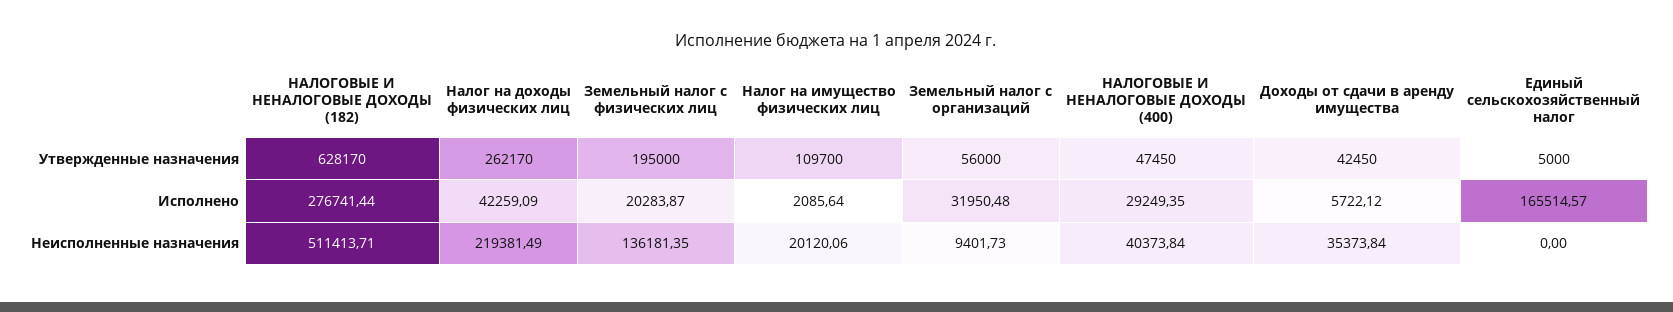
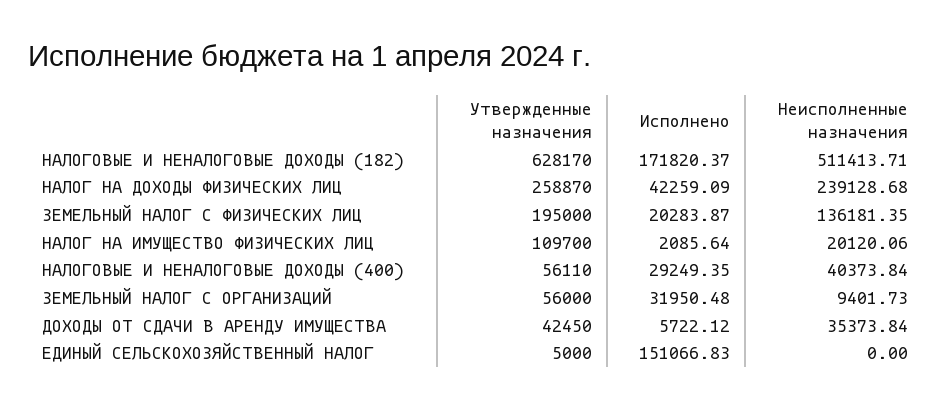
Налог на доходы физических лиц, Утвержденные назначения: 262170 -> 258870
НАЛОГОВЫЕ И НЕНАЛОГОВЫЕ ДОХОДЫ (400), Утвержденные назначения: 47450 -> 56110
НАЛОГОВЫЕ И НЕНАЛОГОВЫЕ ДОХОДЫ (182), Исполнено: 276741.44 -> 171820.37
Единый сельскохозяйственный налог, Исполнено: 165514.57 -> 151066.83
Налог на доходы физических лиц, Неисполненные назначения: 219381.49 -> 239128.68

